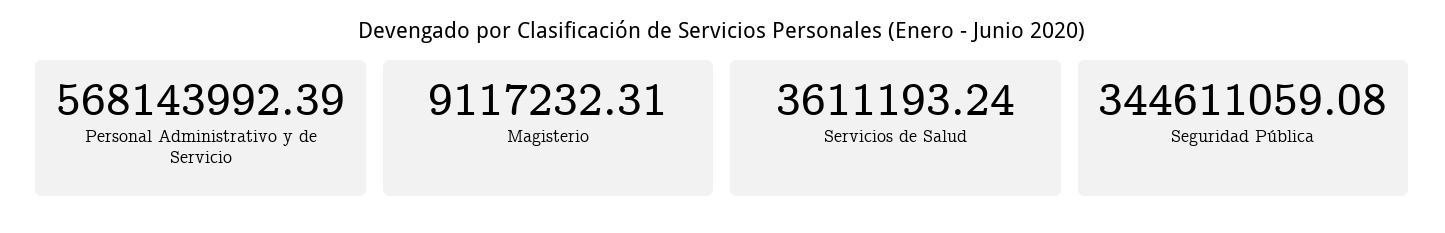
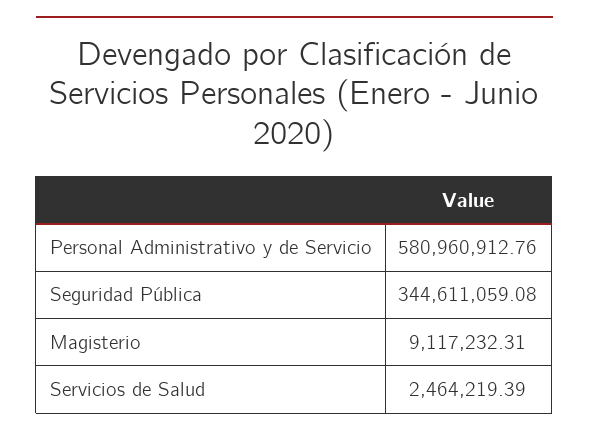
Personal Administrativo y de Servicio: 568143992.39 -> 580960912.76
Servicios de Salud: 3611193.24 -> 2464219.39

